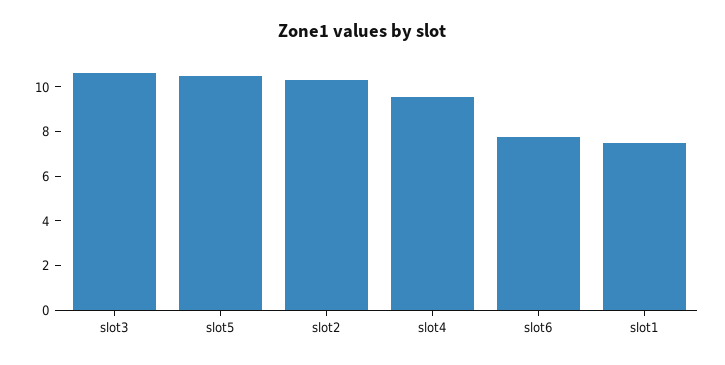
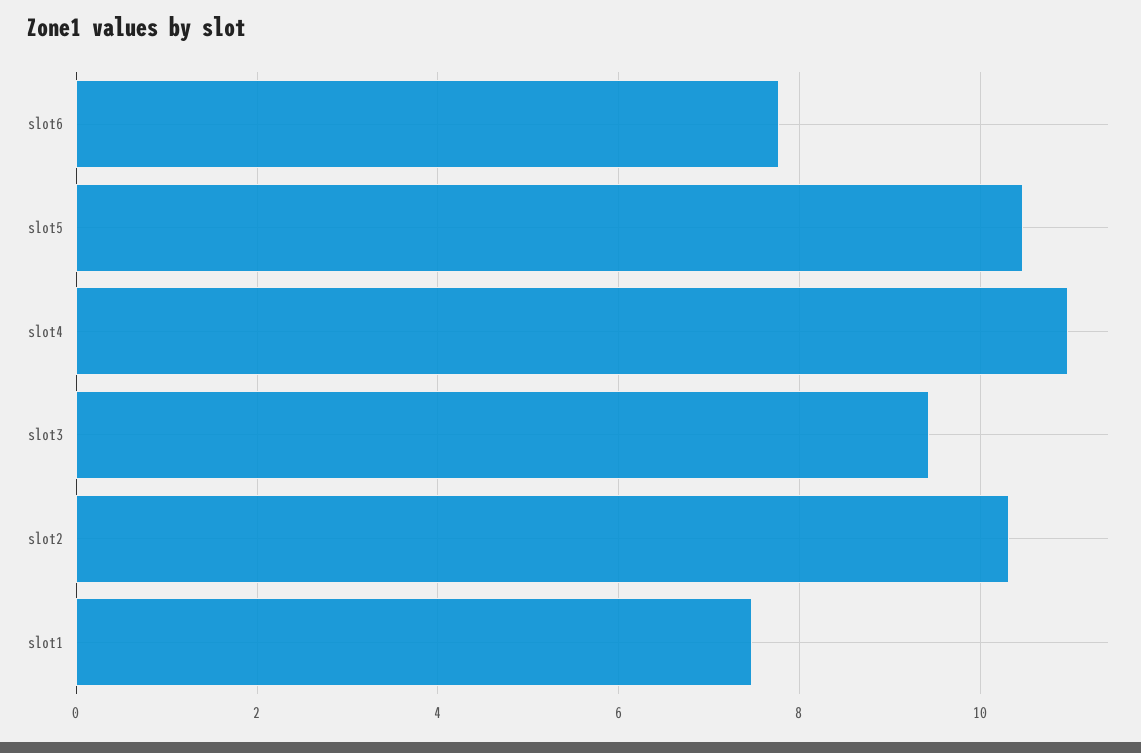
slot3: 10.5 -> 9.4
slot4: 9.5 -> 11

